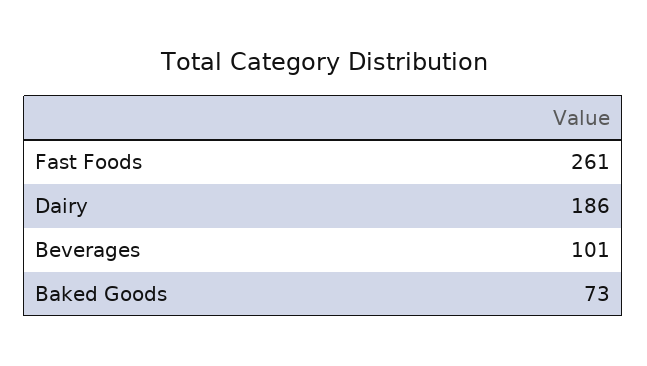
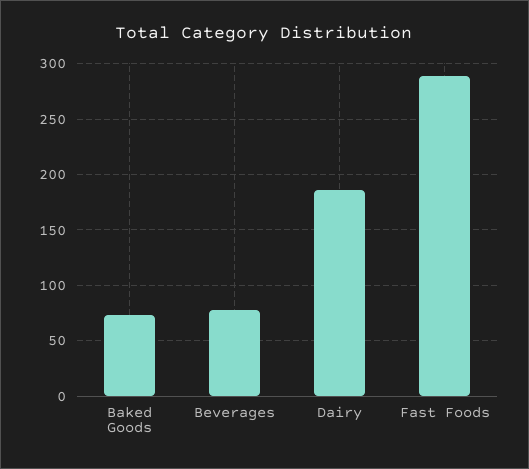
Fast Foods: 261 -> 290
Beverages: 101 -> 80

